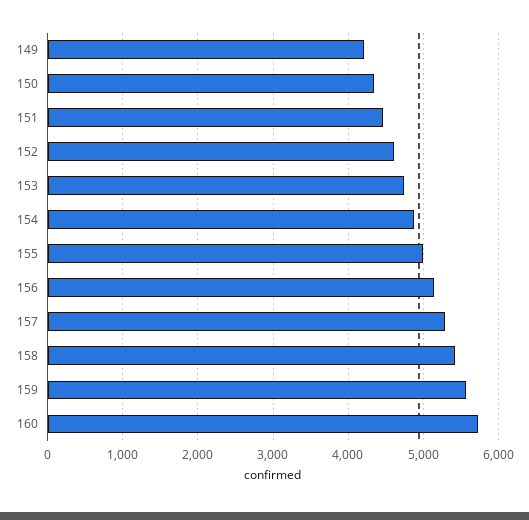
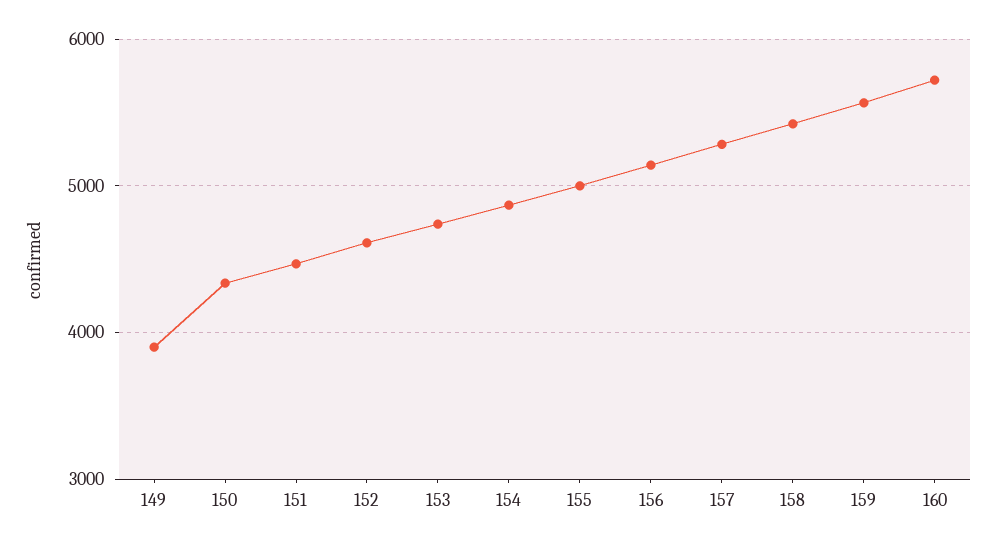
149: 4200 -> 3900

